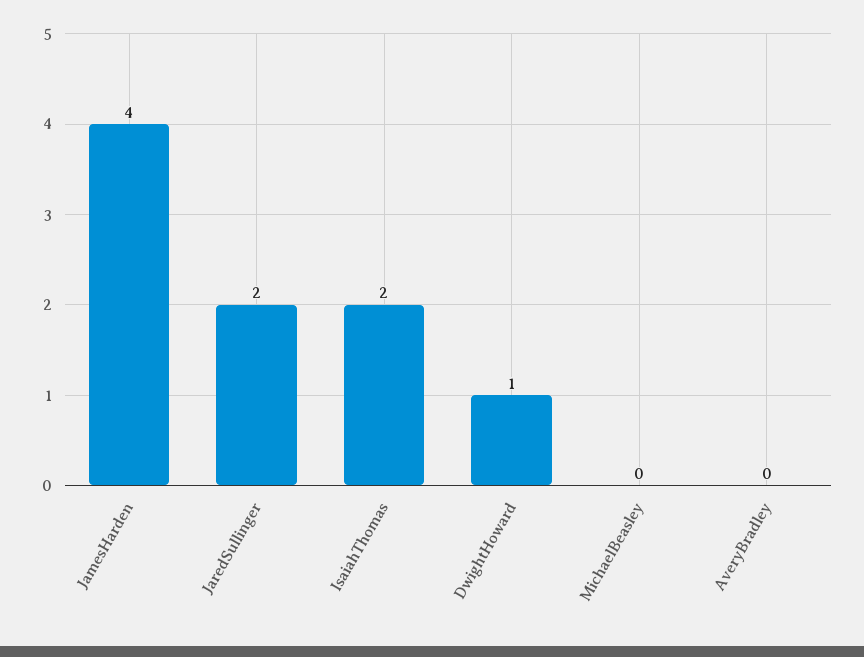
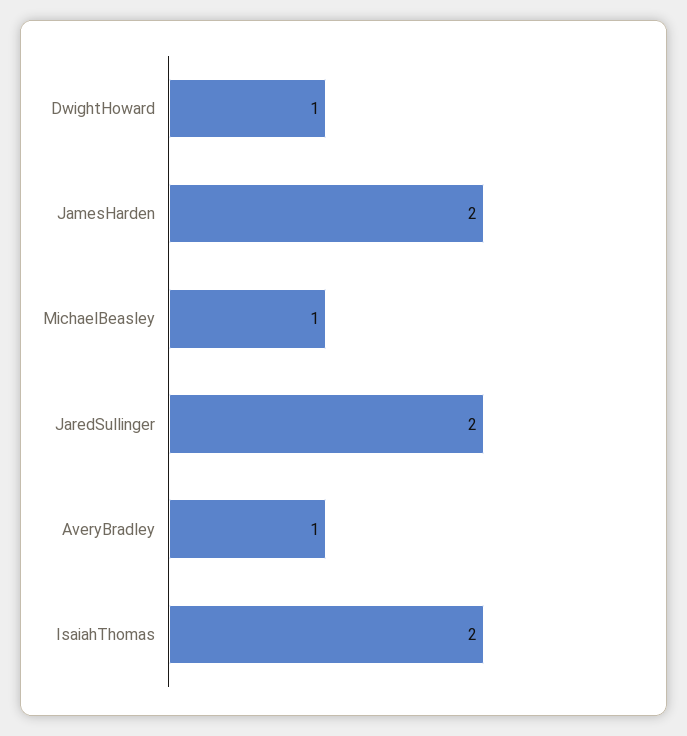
JamesHarden: 4 -> 2
MichaelBeasley: 0 -> 1
AveryBradley: 0 -> 1

